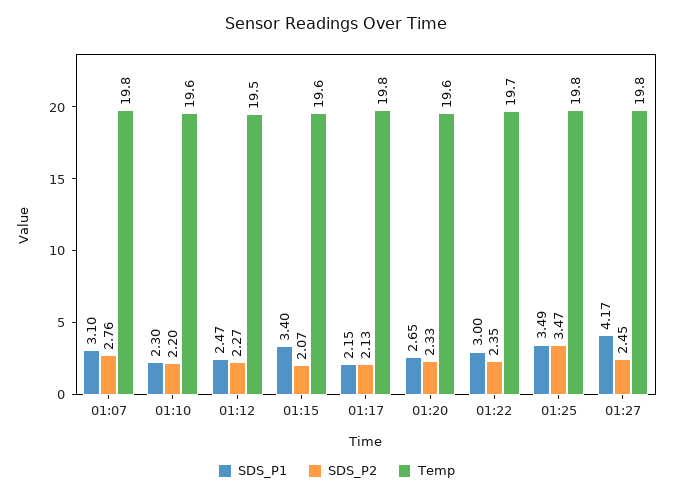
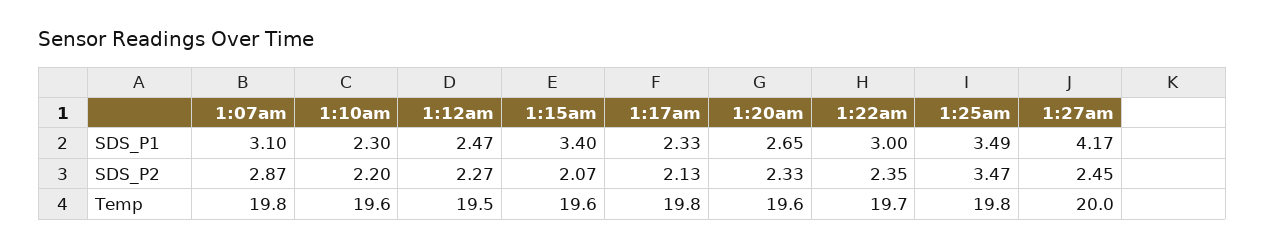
SDS_P2, 01:07: 2.76 -> 2.87
SDS_P1, 01:17: 2.15 -> 2.33
Temp, 01:27: 19.8 -> 20

